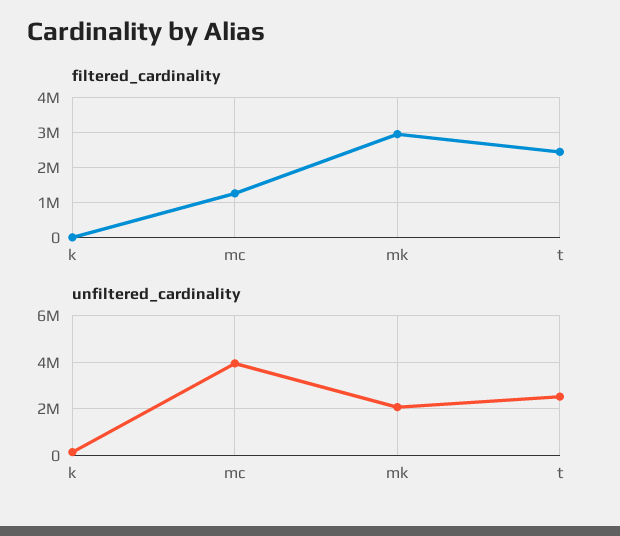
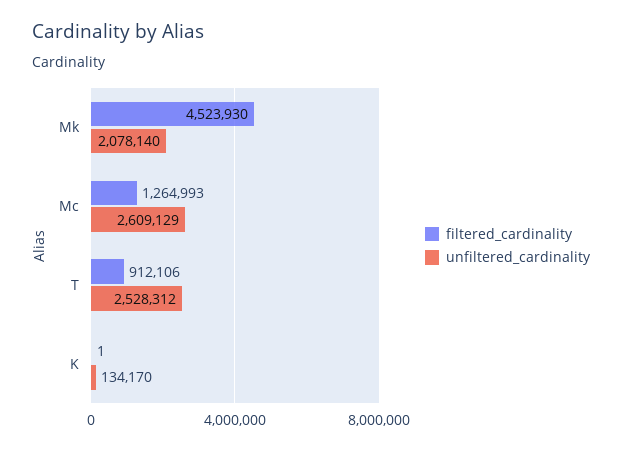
filtered_cardinality, mk: 3000000 -> 4523930
filtered_cardinality, t: 2400000 -> 912106
unfiltered_cardinality, mc: 4000000 -> 2609129

